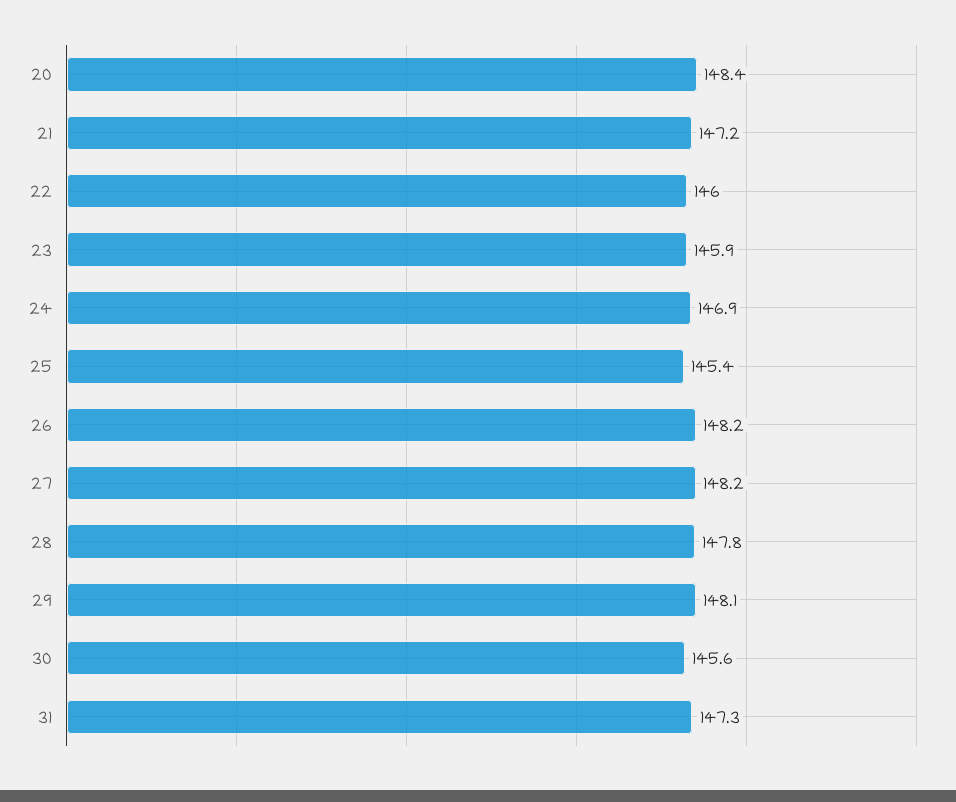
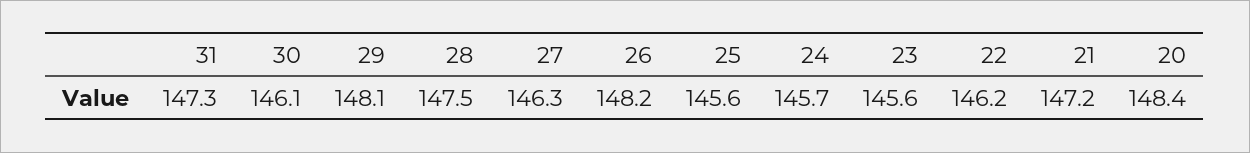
22: 146 -> 146.2
23: 145.9 -> 145.6
24: 146.9 -> 145.7
25: 145.4 -> 145.6
27: 148.2 -> 146.3
28: 147.8 -> 147.5
30: 145.6 -> 146.1

